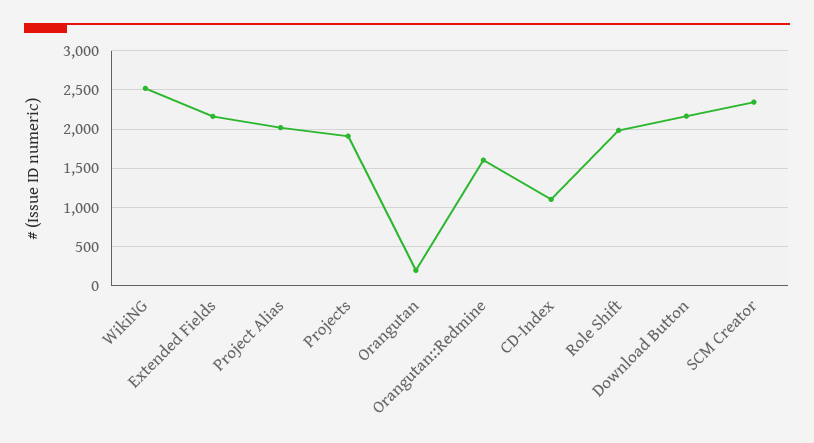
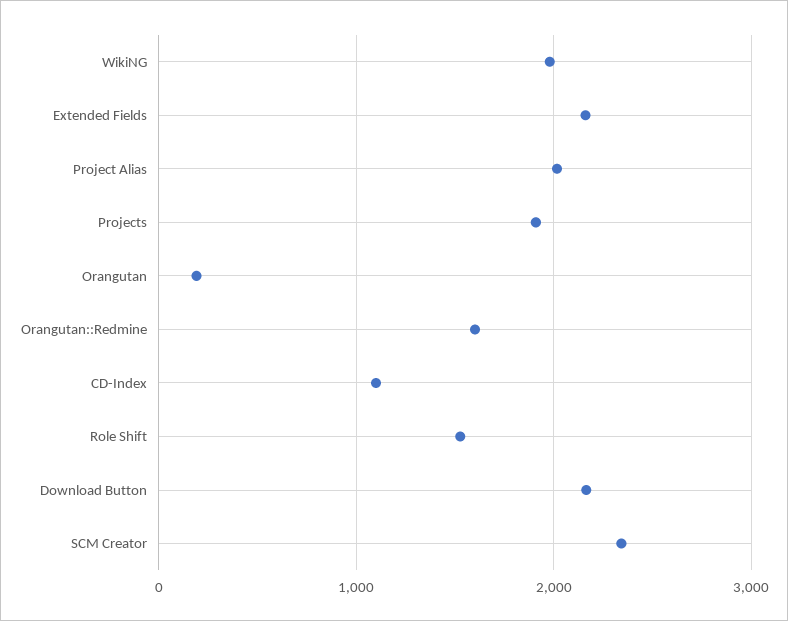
WikiNG: 2500 -> 2000
Role Shift: 2000 -> 1500

